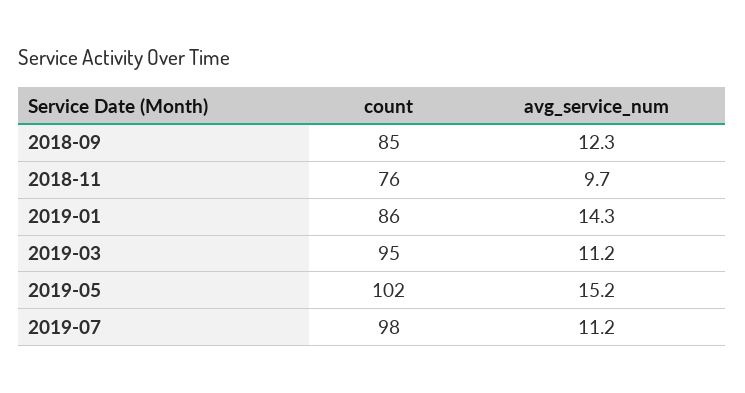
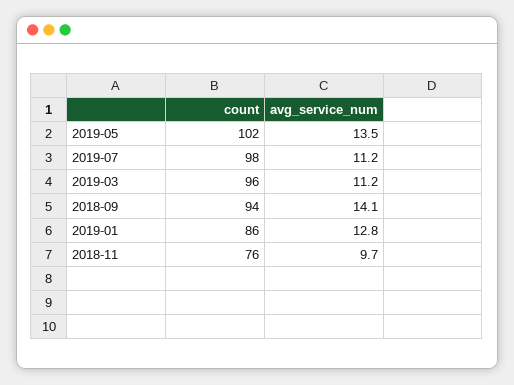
count, 2018-09: 85 -> 94
avg_service_num, 2018-09: 12.3 -> 14.1
avg_service_num, 2019-01: 14.3 -> 12.8
count, 2019-03: 95 -> 96
avg_service_num, 2019-05: 15.2 -> 13.5

